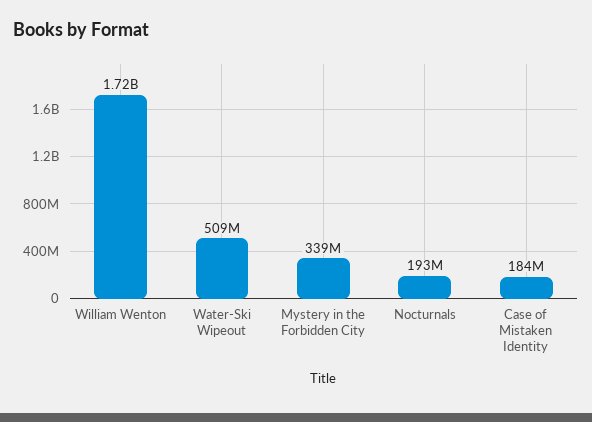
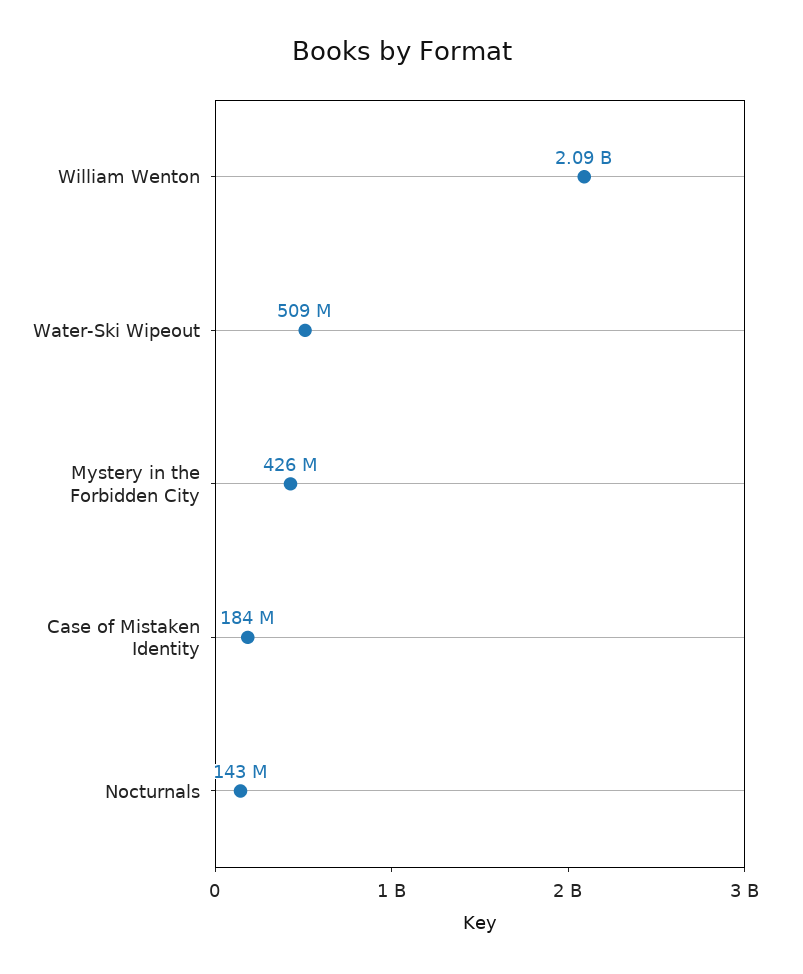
William Wenton: 1720000000 -> 2090000000
Mystery in the Forbidden City: 339000000 -> 426000000
Nocturnals: 193000000 -> 143000000

